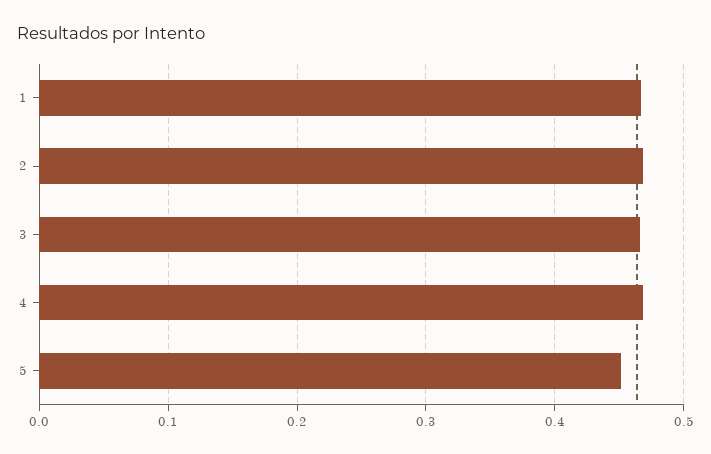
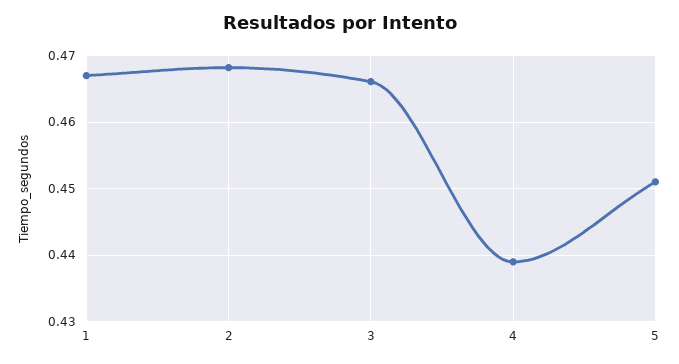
4: 0.47 -> 0.439

